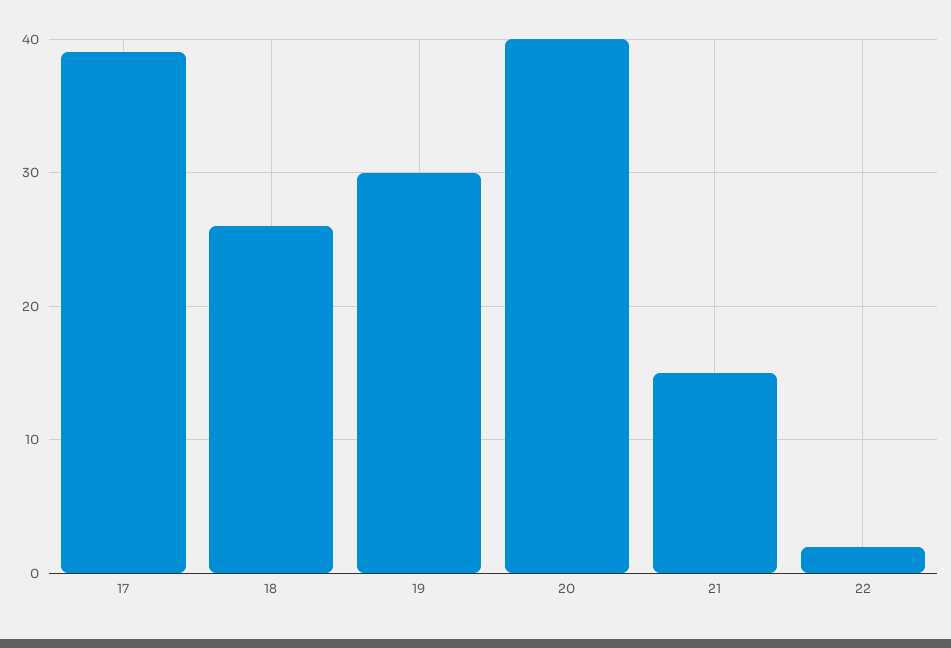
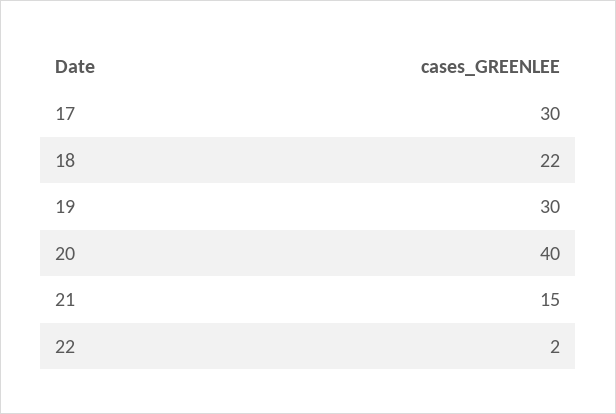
17: 39 -> 30
18: 26 -> 22

